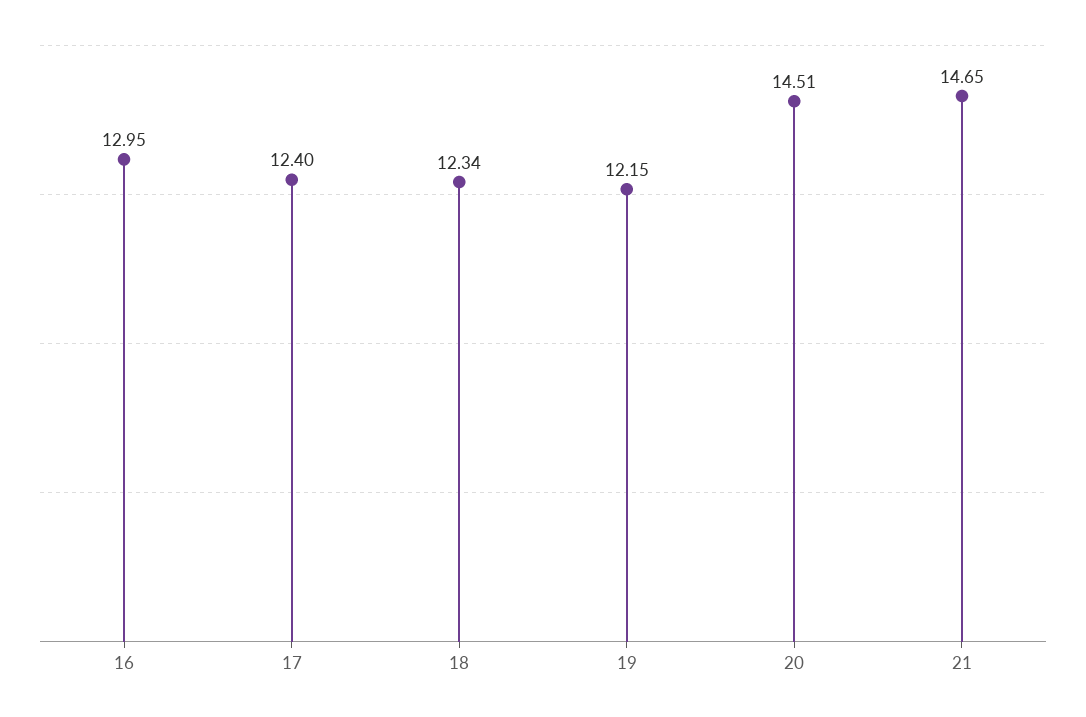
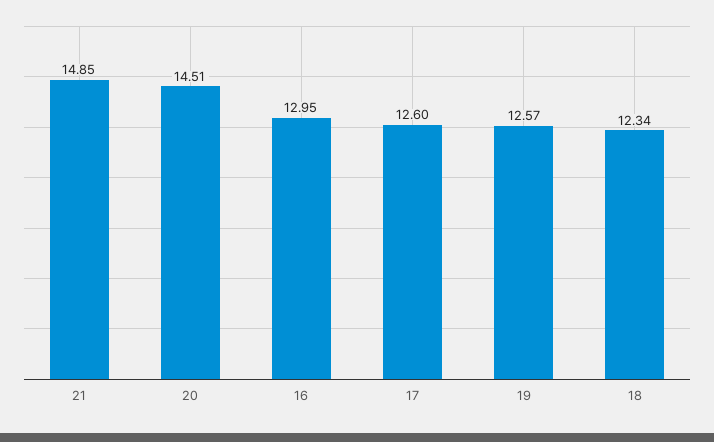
17: 12.4 -> 12.6
19: 12.15 -> 12.57
21: 14.65 -> 14.85

